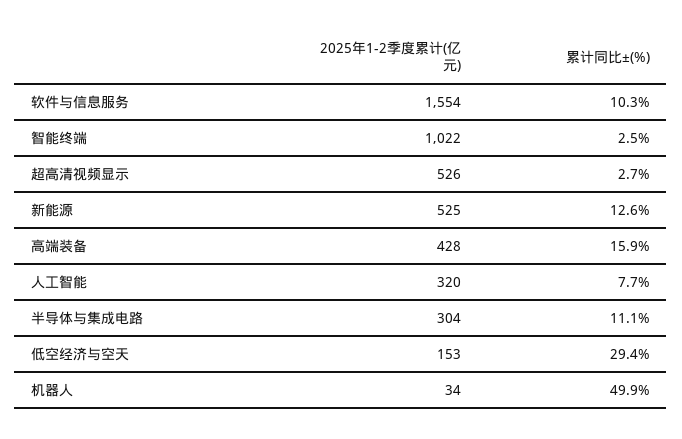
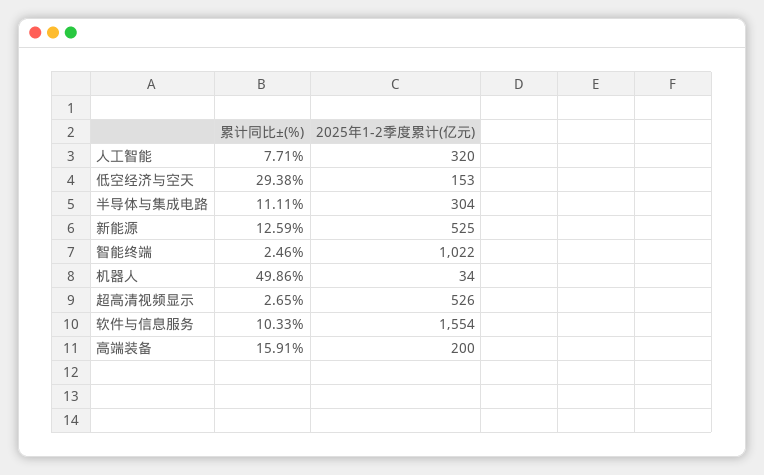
2025年1-2季度累计(亿元), 高端装备: 428 -> 200

